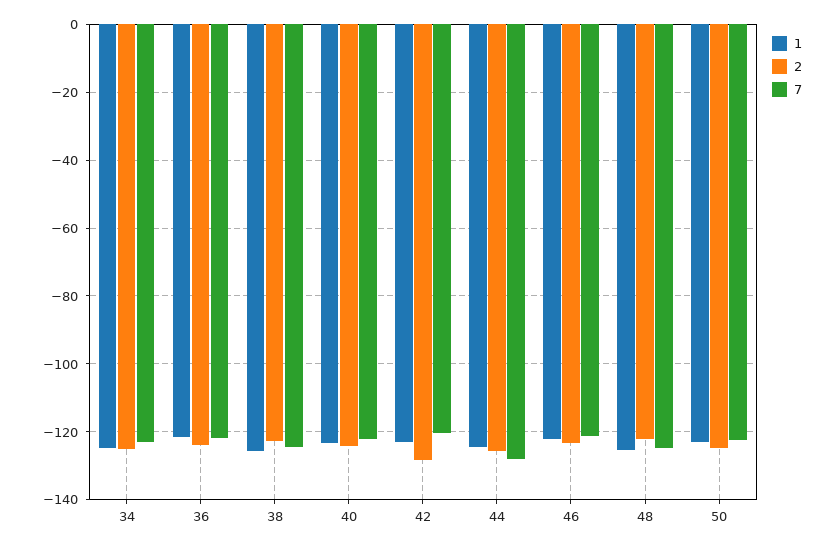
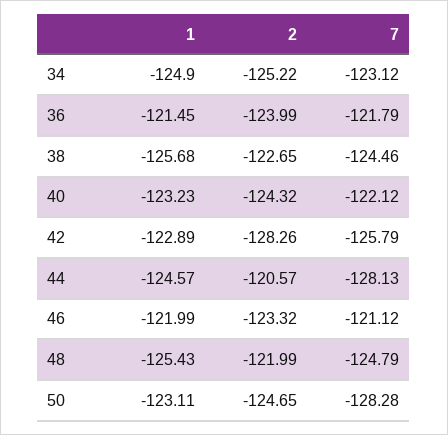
7, 42: -120 -> -125.79
2, 44: -126 -> -120.57
7, 50: -122 -> -128.28

